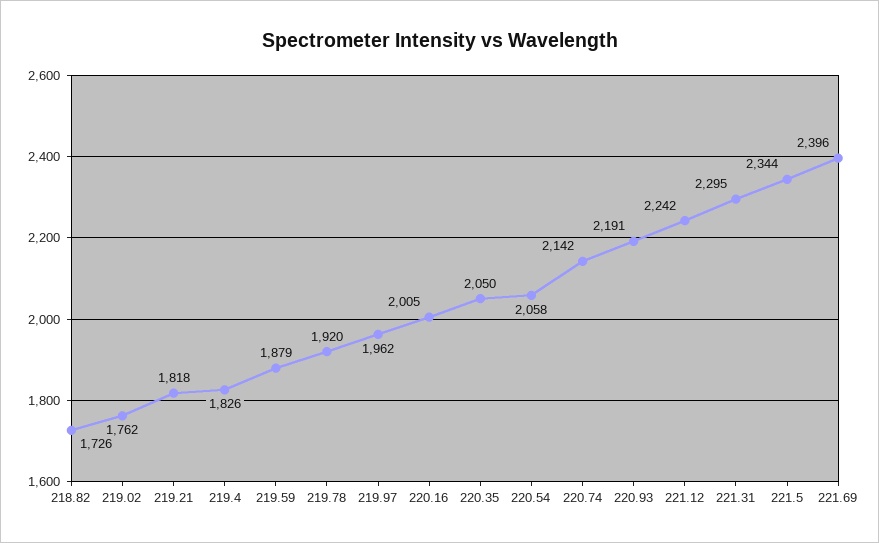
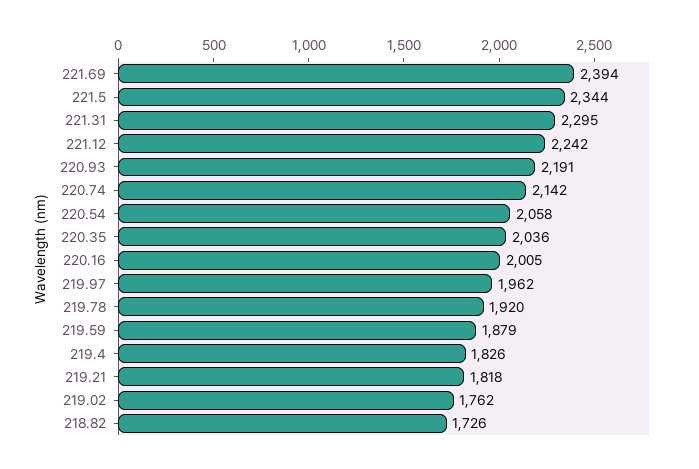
220.35: 2050 -> 2036
221.69: 2396 -> 2394

